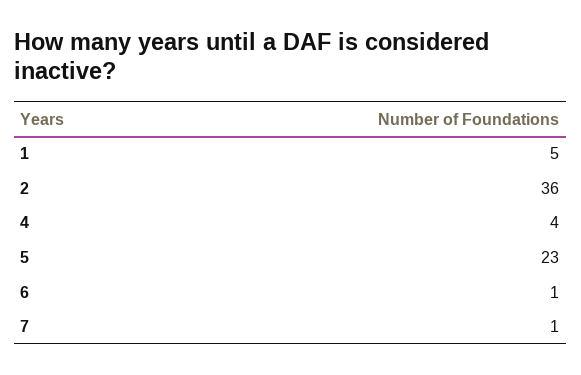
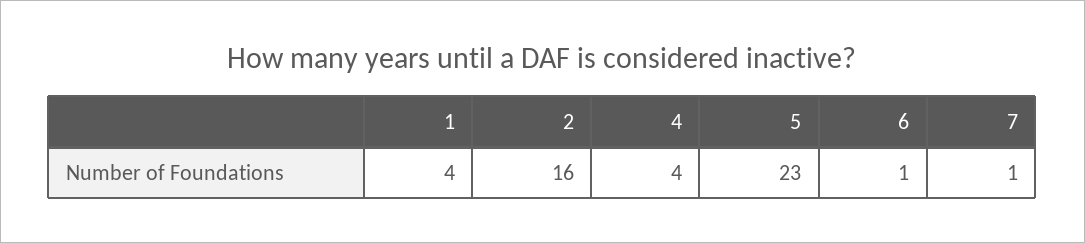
1: 5 -> 4
2: 36 -> 16

